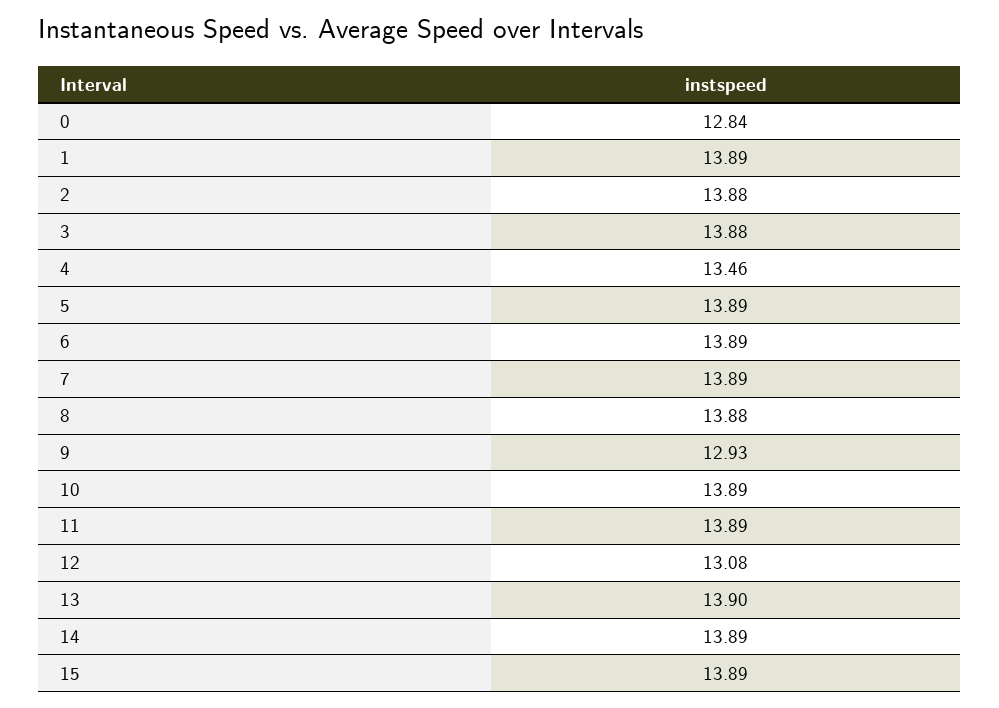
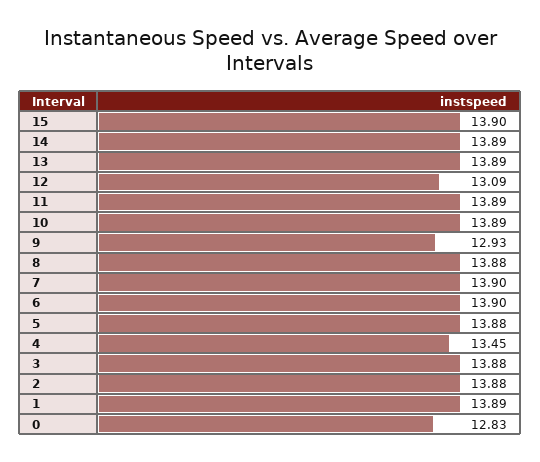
0: 12.84 -> 12.83
4: 13.46 -> 13.45
5: 13.89 -> 13.88
6: 13.89 -> 13.9
7: 13.89 -> 13.9
12: 13.08 -> 13.09
13: 13.9 -> 13.89
15: 13.89 -> 13.9

